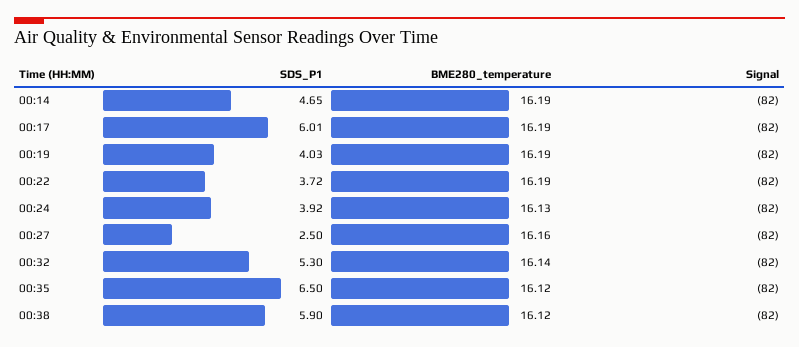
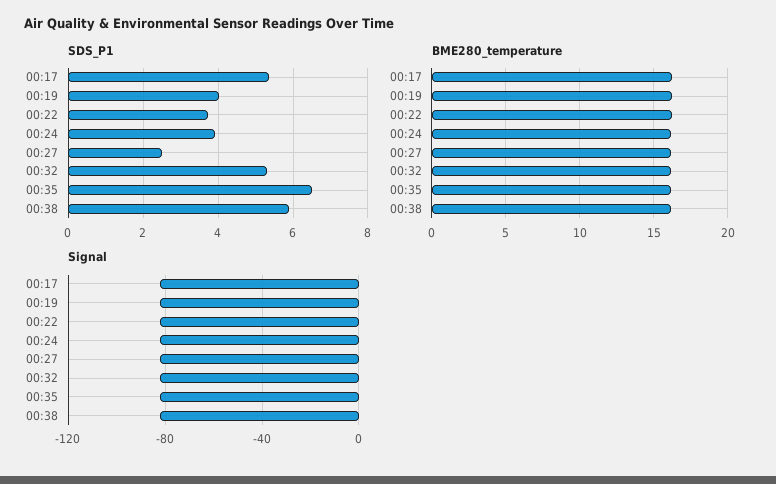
SDS_P1, 00:14: 4.65 -> none
BME280_temperature, 00:14: 16.19 -> none
Signal, 00:14: -82 -> none
SDS_P1, 00:17: 6.01 -> 5.4

